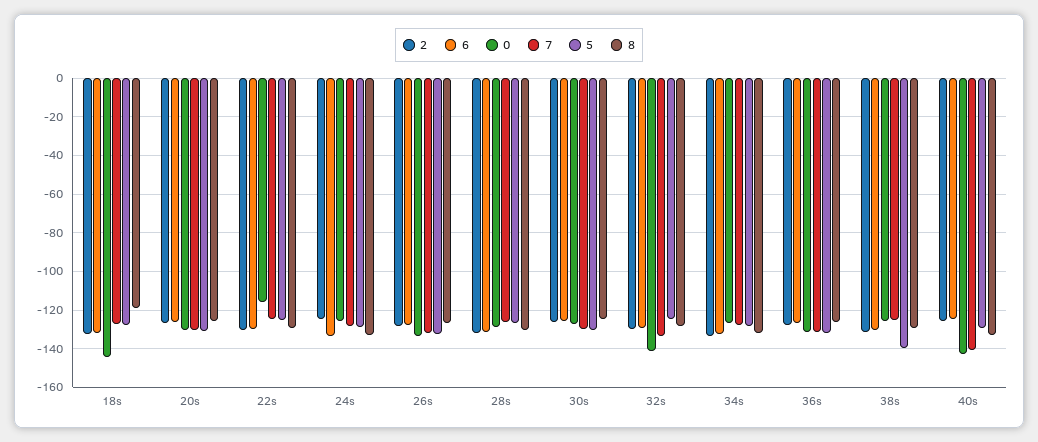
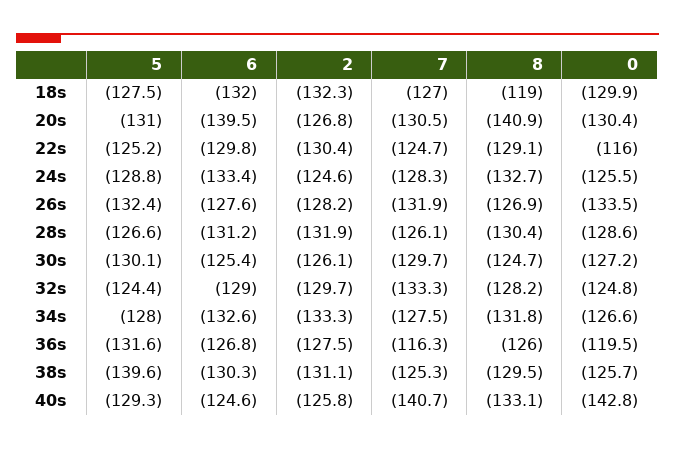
0, 18s: -145 -> -129.9
6, 20s: -125 -> -139.5
8, 20s: -125 -> -140.9
0, 32s: -140 -> -124.8
0, 36s: -130 -> -119.5
7, 36s: -130 -> -116.3

